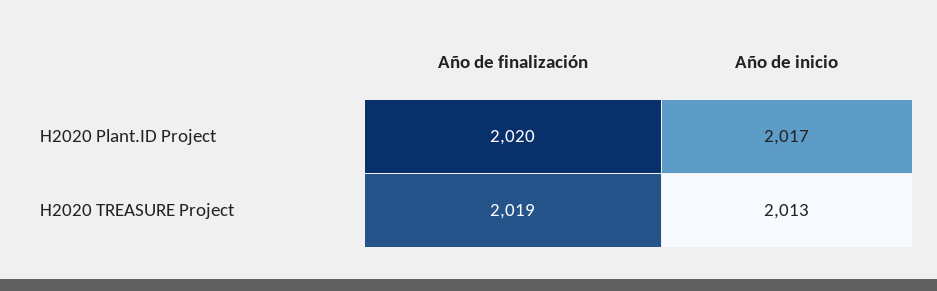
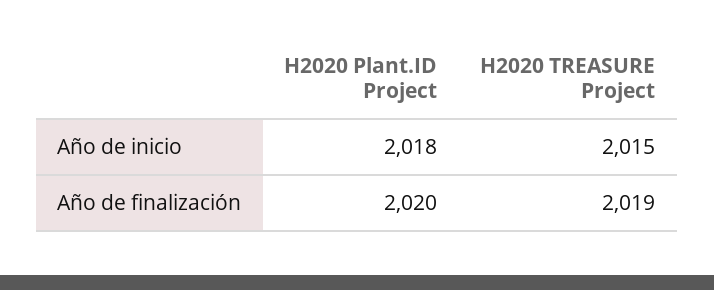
Año de inicio, H2020 Plant.ID Project: 2017 -> 2018
Año de inicio, H2020 TREASURE Project: 2013 -> 2015

